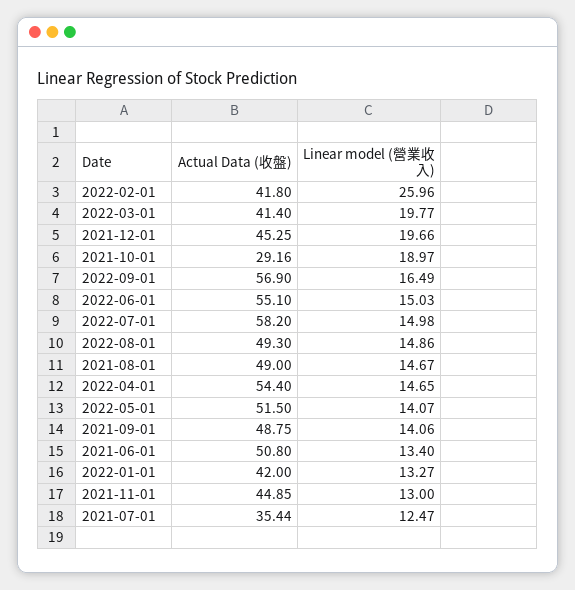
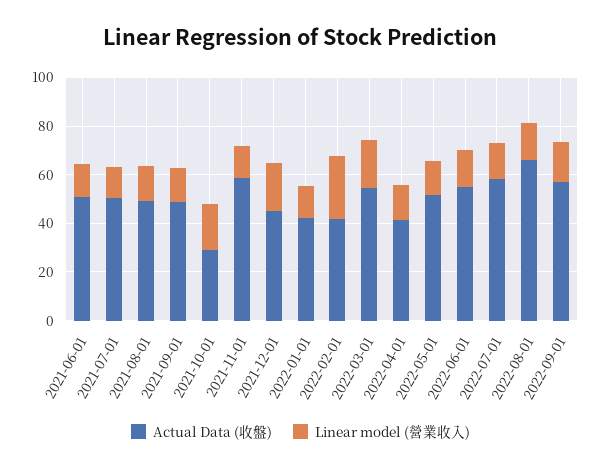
Actual Data (收盤), 2022-03-01: 41.4 -> 55
Actual Data (收盤), 2022-08-01: 49.3 -> 65
Actual Data (收盤), 2022-04-01: 54.4 -> 40
Actual Data (收盤), 2021-11-01: 44.85 -> 60
Actual Data (收盤), 2021-07-01: 35.44 -> 50

